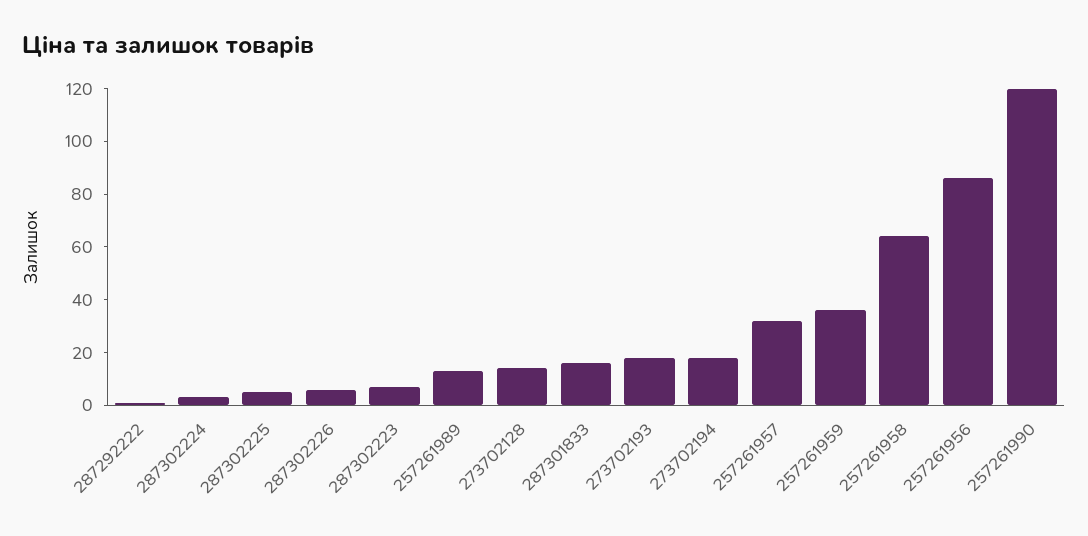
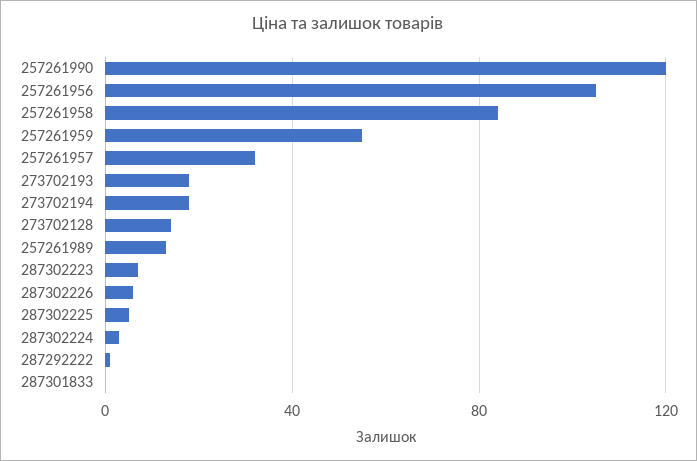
287301833: 15 -> 0
257261959: 35 -> 55
257261958: 65 -> 85
257261956: 85 -> 105

